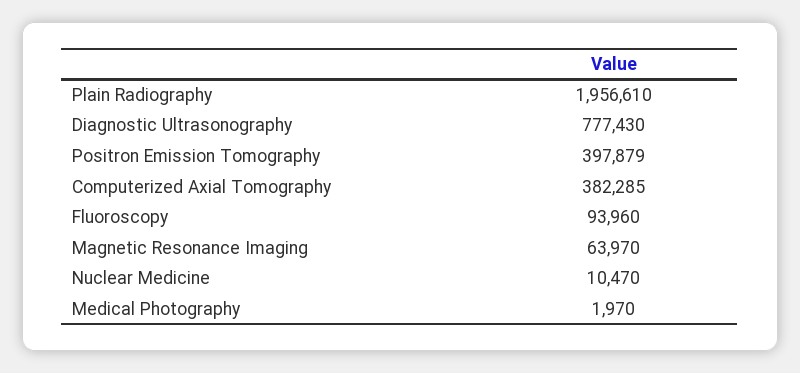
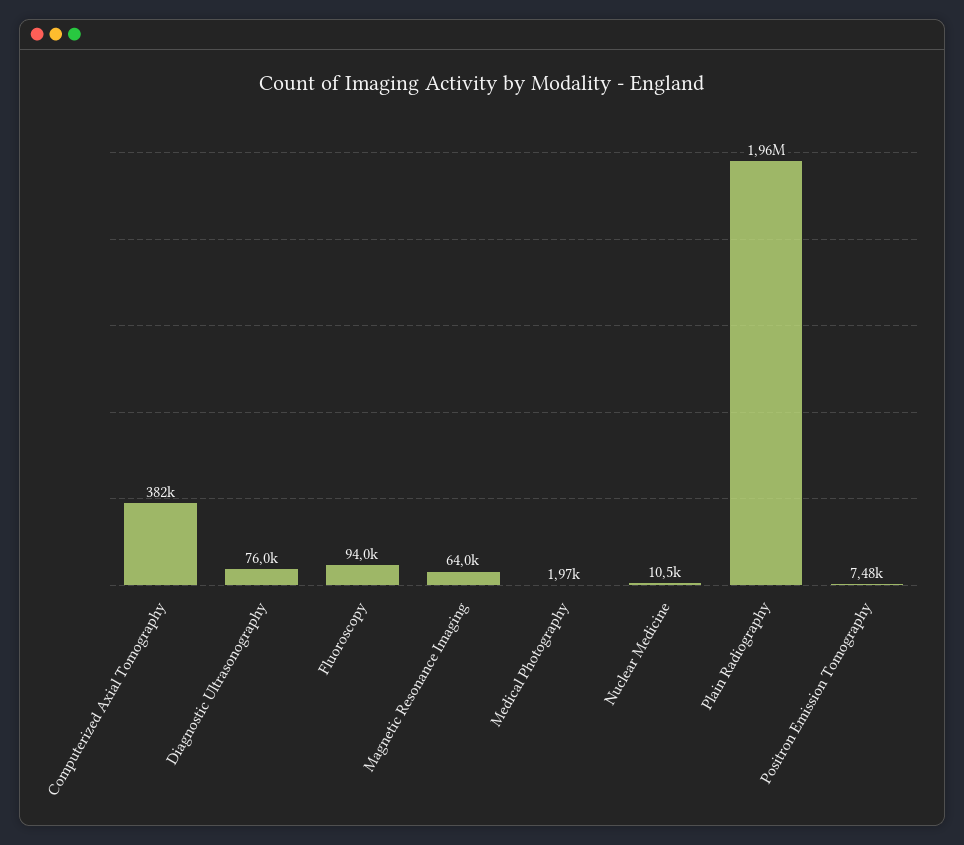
Diagnostic Ultrasonography: 777430 -> 76000
Positron Emission Tomography: 397879 -> 7480

